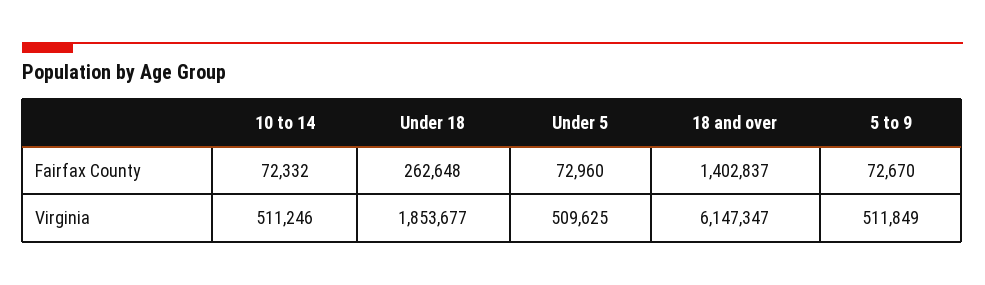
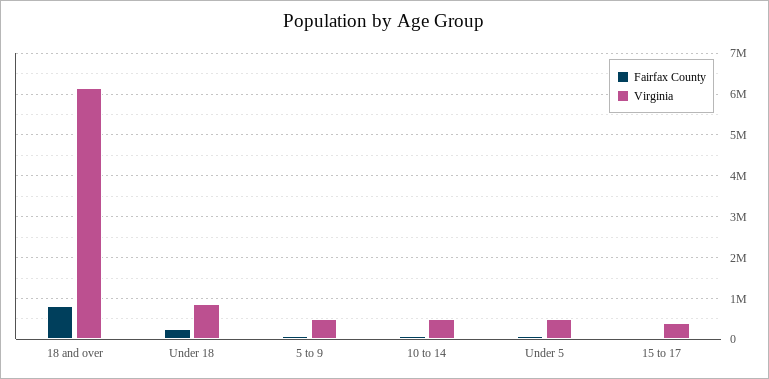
Fairfax County, 18 and over: 1402837 -> 800000
Virginia, Under 18: 1853677 -> 800000
Fairfax County, 15 to 17: none -> 0
Virginia, 15 to 17: none -> 400000

